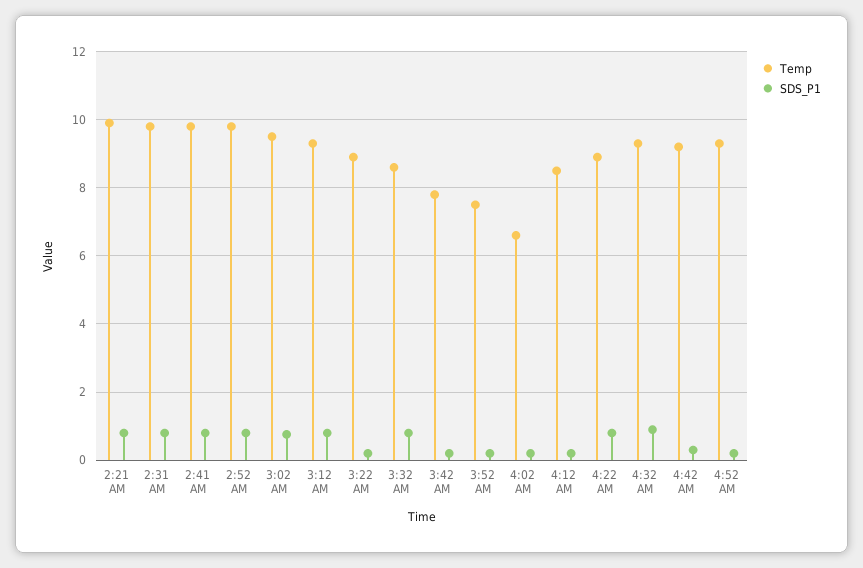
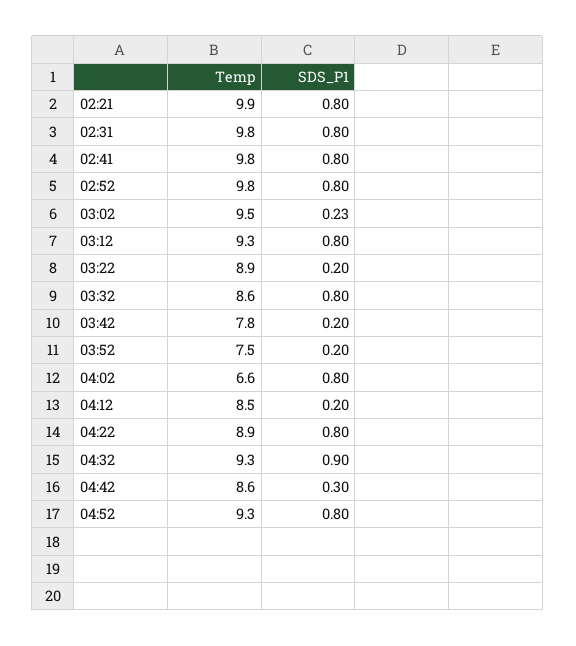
SDS_P1, 3:02 AM: 0.8 -> 0.23
SDS_P1, 4:02 AM: 0.2 -> 0.8
Temp, 4:42 AM: 9.2 -> 8.6
SDS_P1, 4:52 AM: 0.2 -> 0.8

